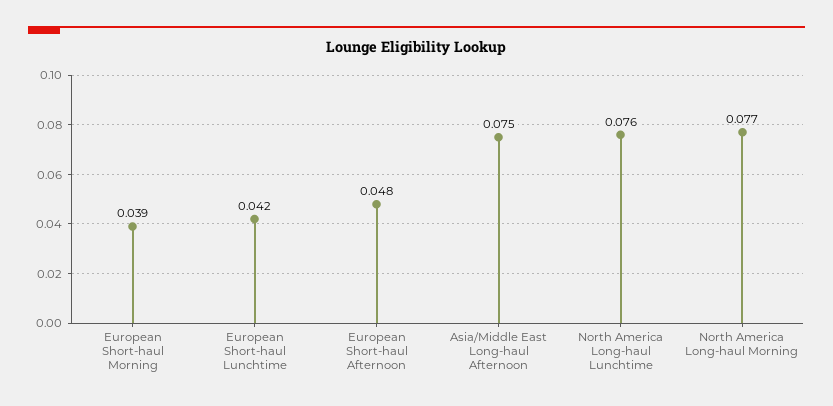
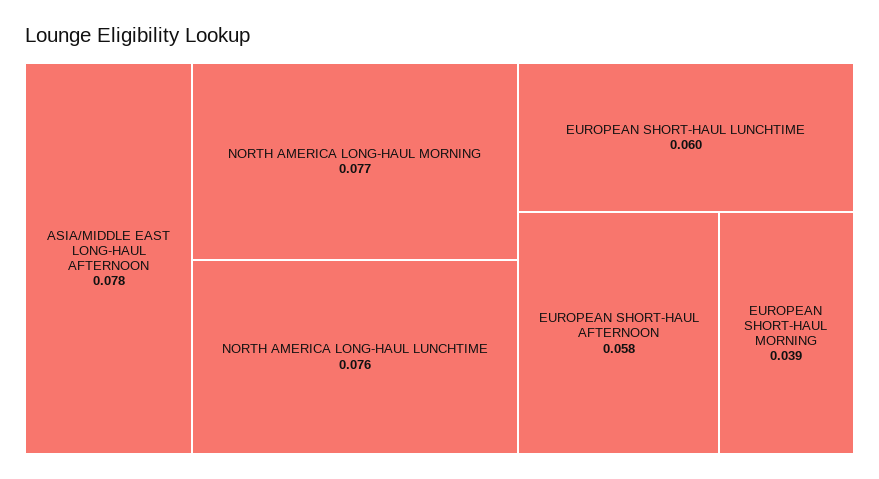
European Short-haul Lunchtime: 0.042 -> 0.06
European Short-haul Afternoon: 0.048 -> 0.058
Asia/Middle East Long-haul Afternoon: 0.075 -> 0.078

